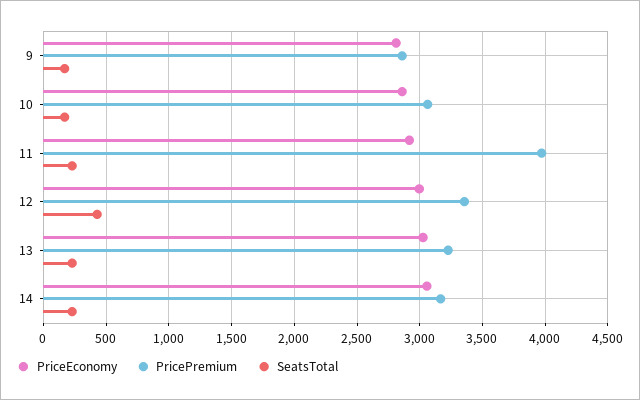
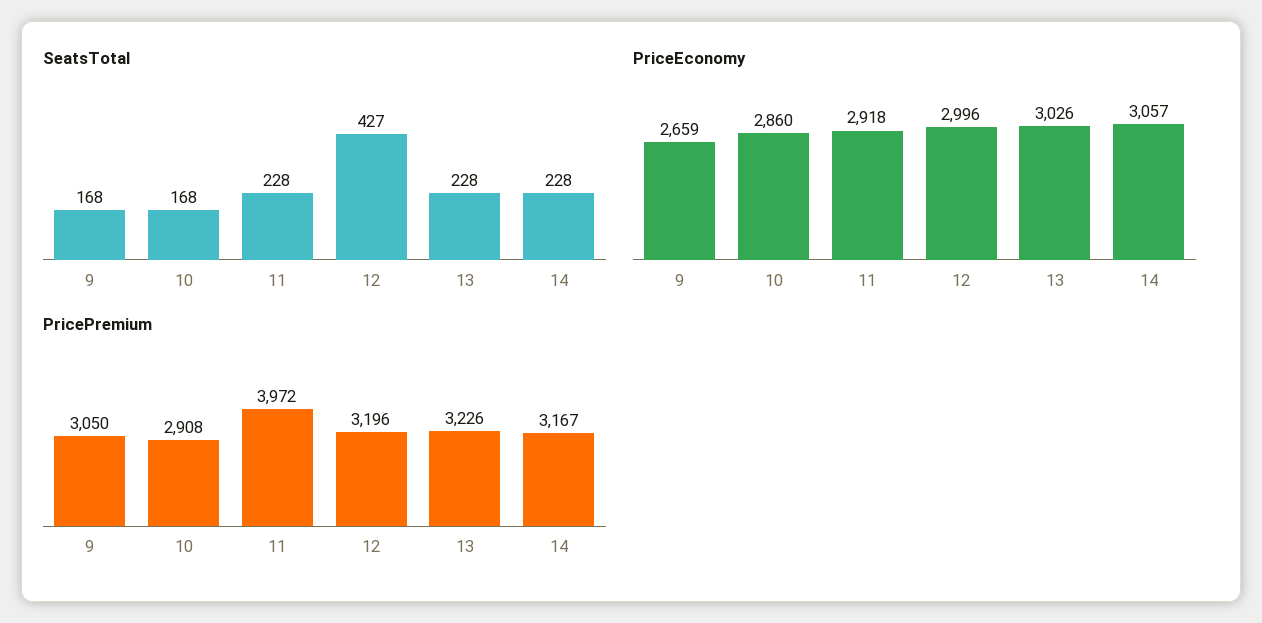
PriceEconomy, 9: 2800 -> 2659
PricePremium, 9: 2850 -> 3050
PricePremium, 10: 3050 -> 2908
PricePremium, 12: 3350 -> 3196

